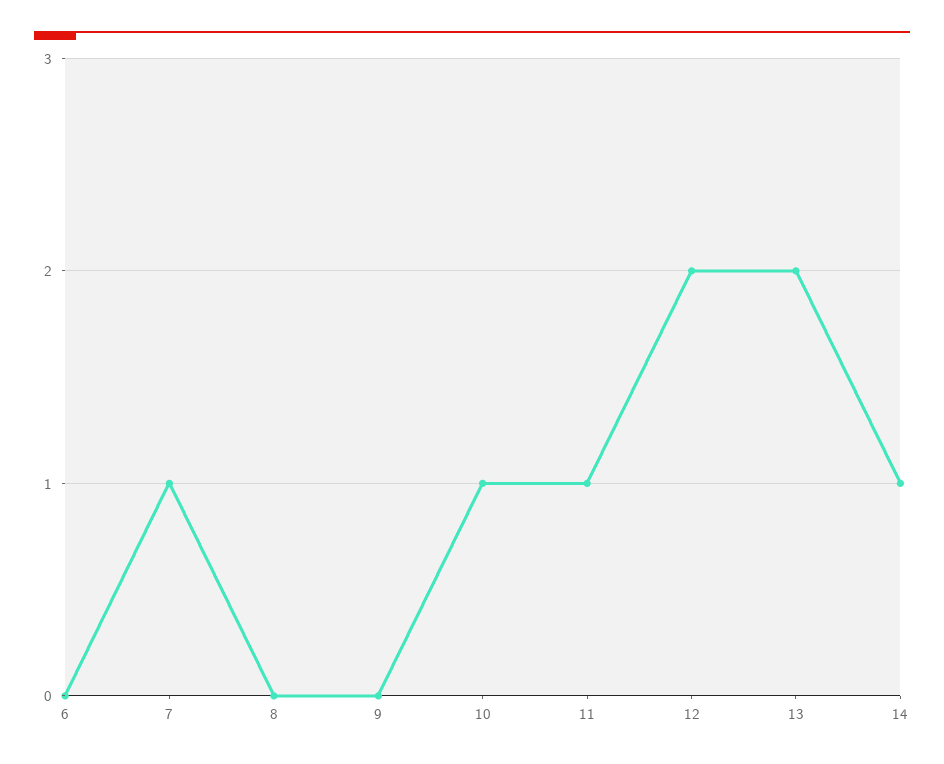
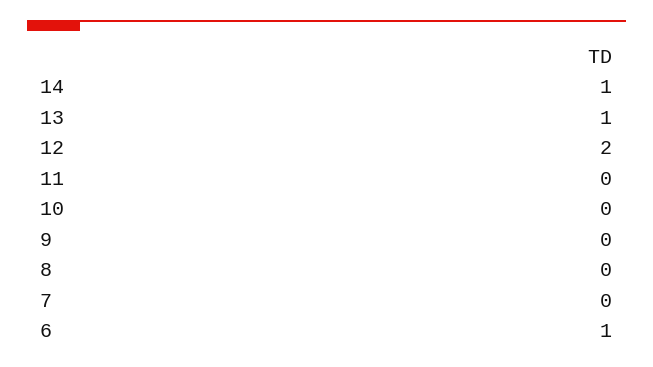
6: 0 -> 1
7: 1 -> 0
10: 1 -> 0
11: 1 -> 0
13: 2 -> 1

